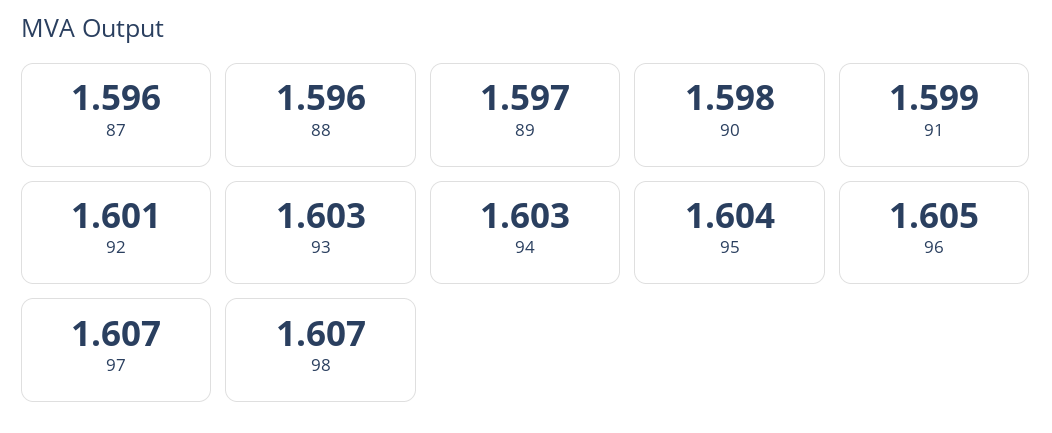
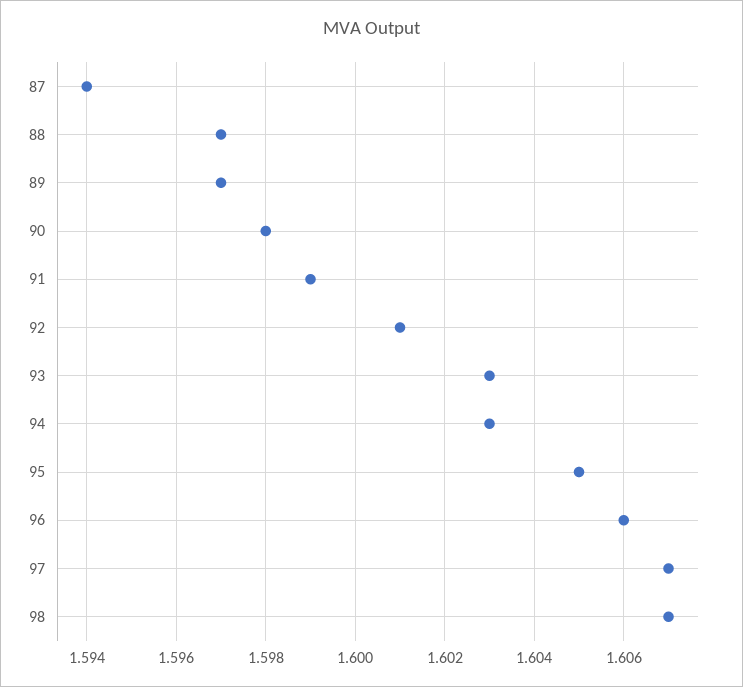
87: 1.596 -> 1.594
88: 1.596 -> 1.597
95: 1.604 -> 1.605
96: 1.605 -> 1.606

